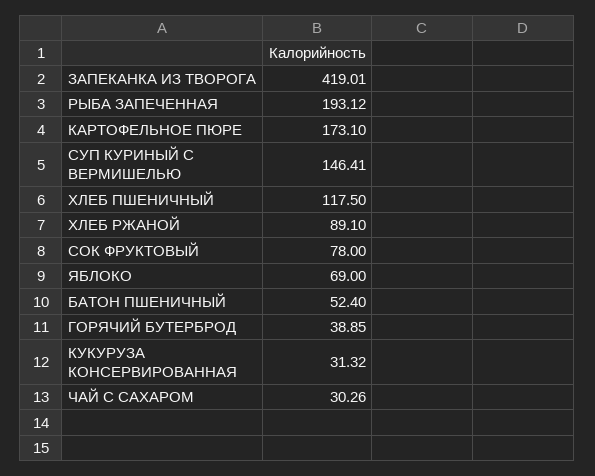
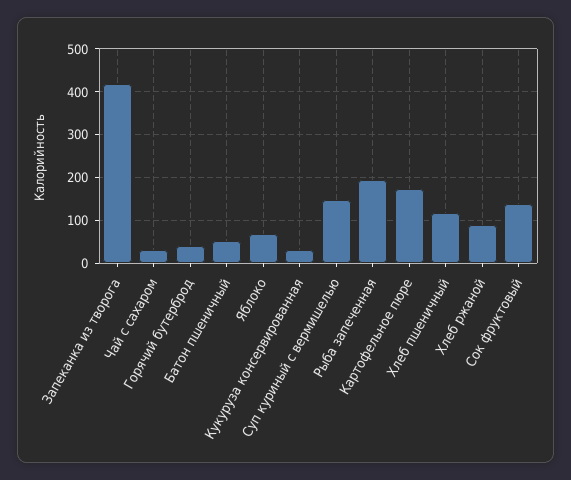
СОК ФРУКТОВЫЙ: 78 -> 140

